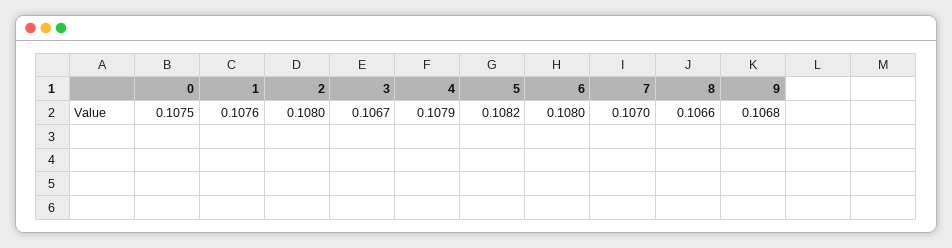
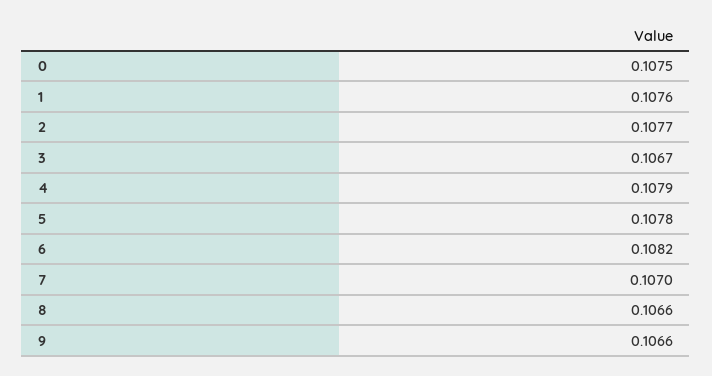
2: 0.108 -> 0.1077
5: 0.1082 -> 0.1078
6: 0.108 -> 0.1082
9: 0.1068 -> 0.1066

